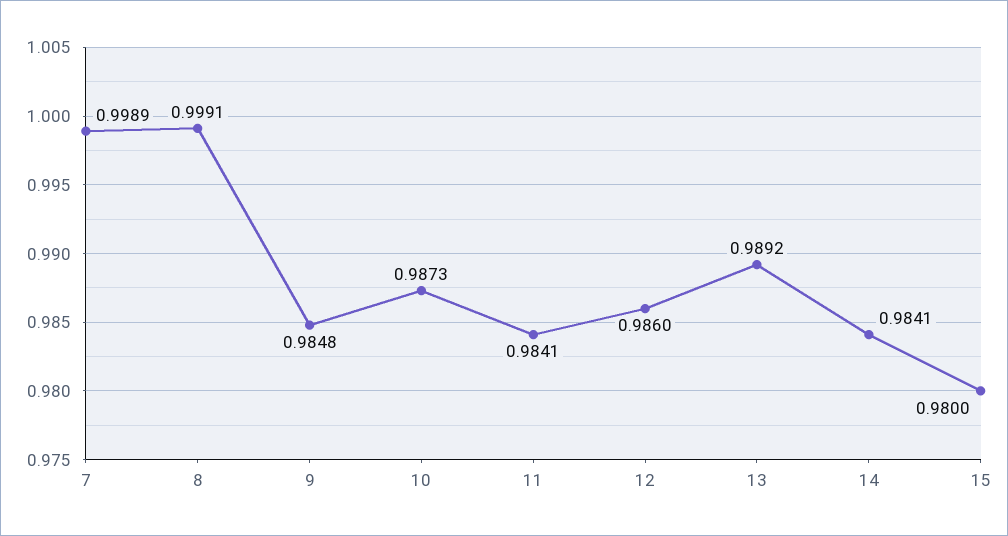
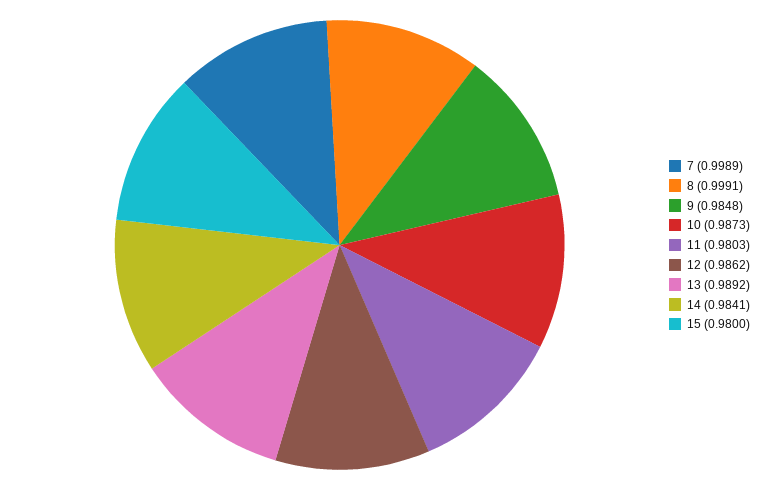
11: 0.9841 -> 0.9803
12: 0.986 -> 0.9862

